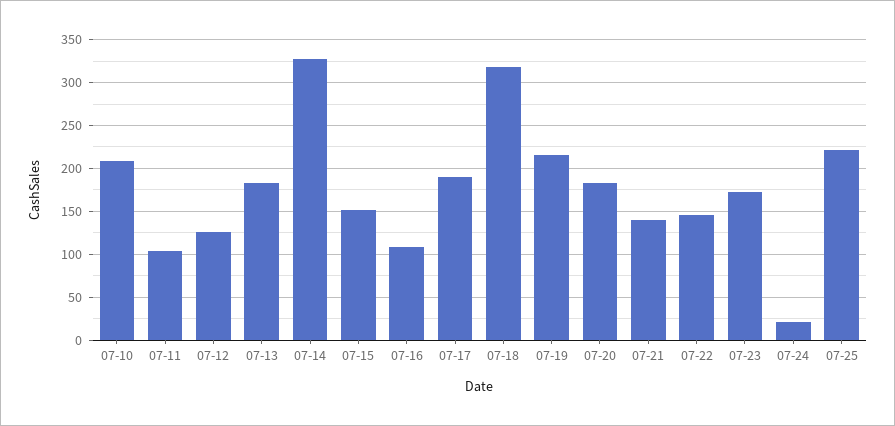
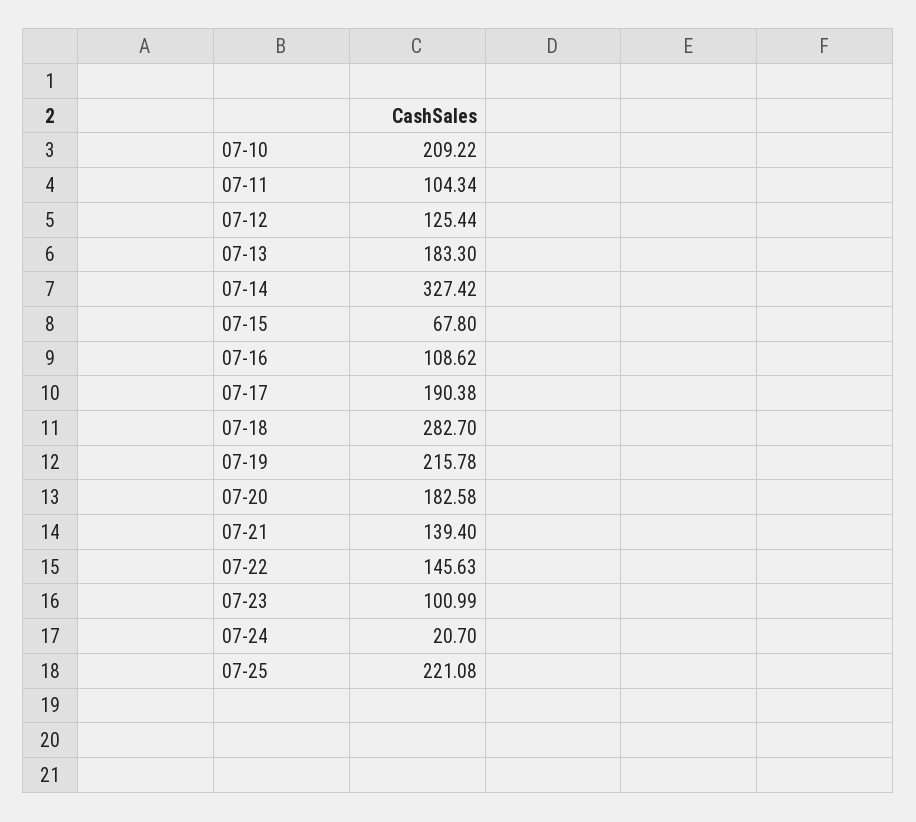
07-15: 150 -> 67.8
07-18: 320 -> 282.7
07-23: 170 -> 100.99

